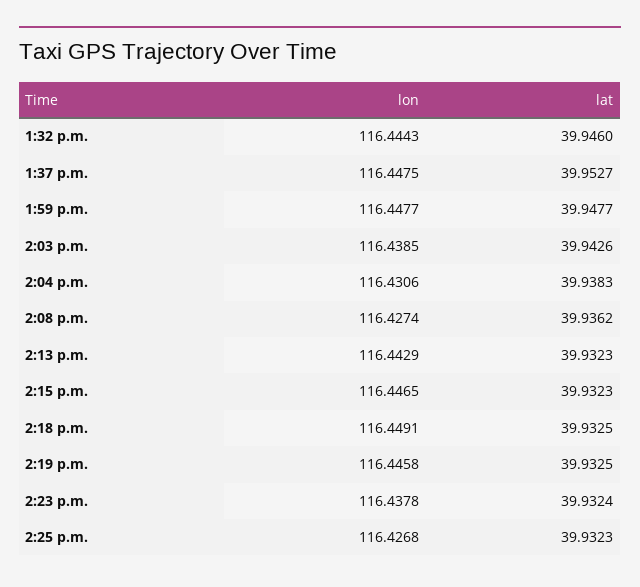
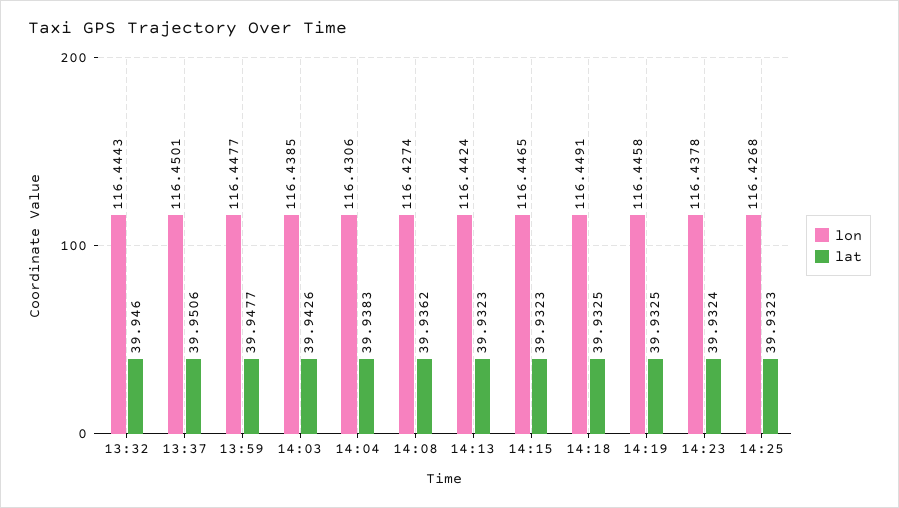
lon, 1:37 p.m.: 116.4475 -> 116.4501
lat, 1:37 p.m.: 39.9527 -> 39.9506
lon, 2:13 p.m.: 116.4429 -> 116.4424

